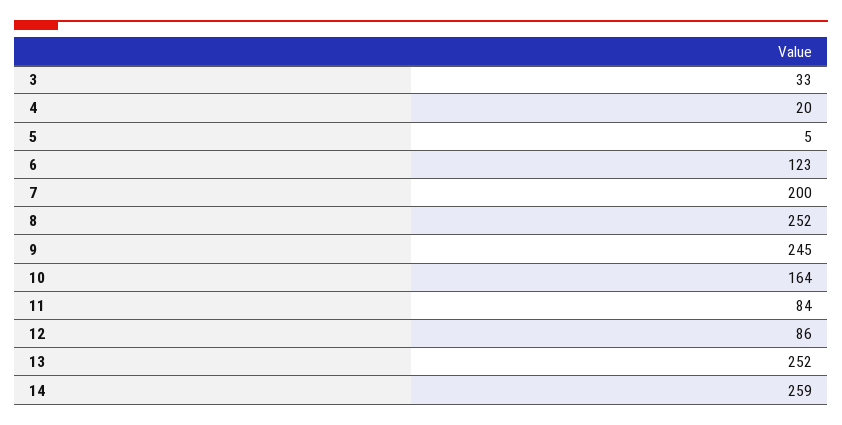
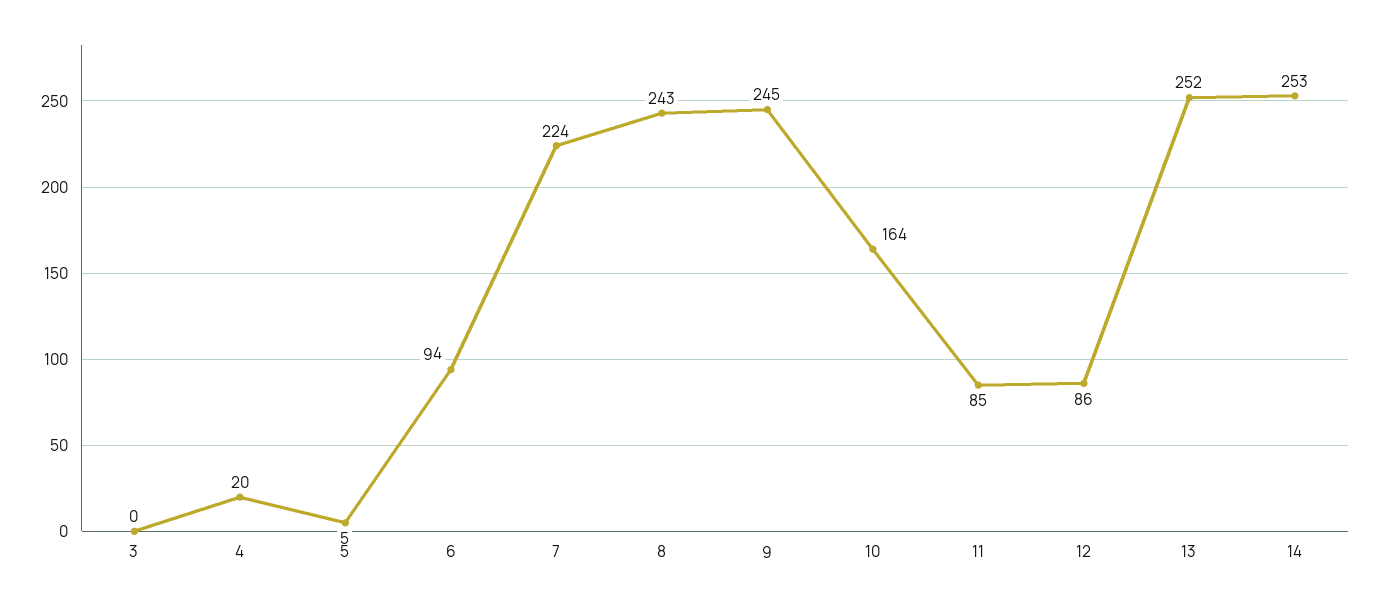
3: 33 -> 0
6: 123 -> 94
7: 200 -> 224
8: 252 -> 243
11: 84 -> 85
14: 259 -> 253

